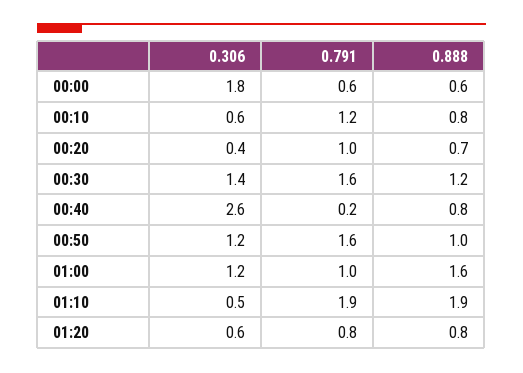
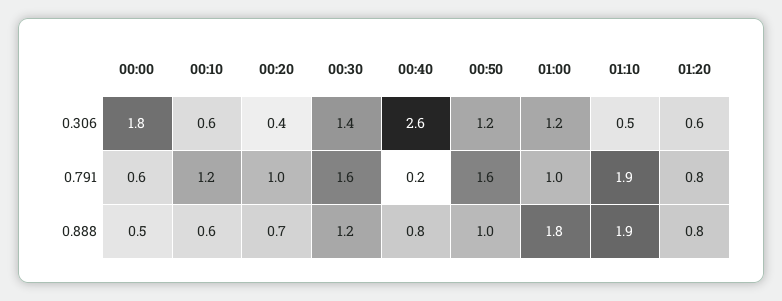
0.888, 00:00: 0.6 -> 0.5
0.888, 00:10: 0.8 -> 0.6
0.888, 01:00: 1.6 -> 1.8

